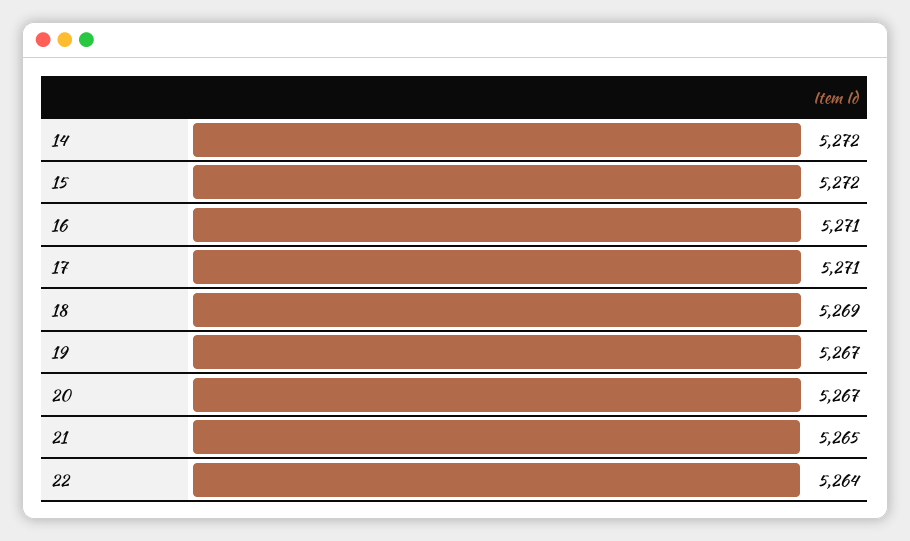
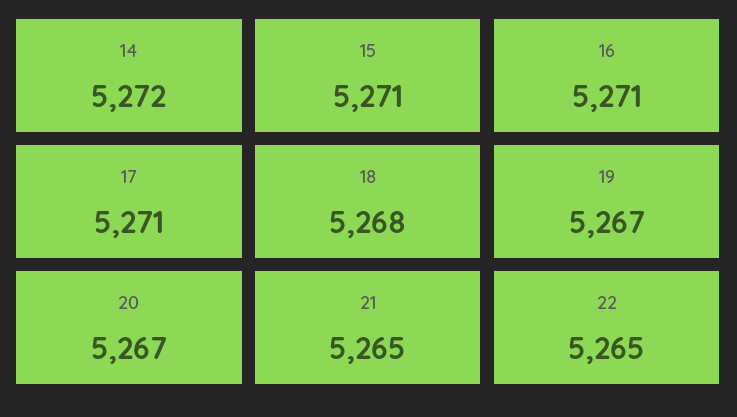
15: 5272 -> 5271
18: 5269 -> 5268
22: 5264 -> 5265

